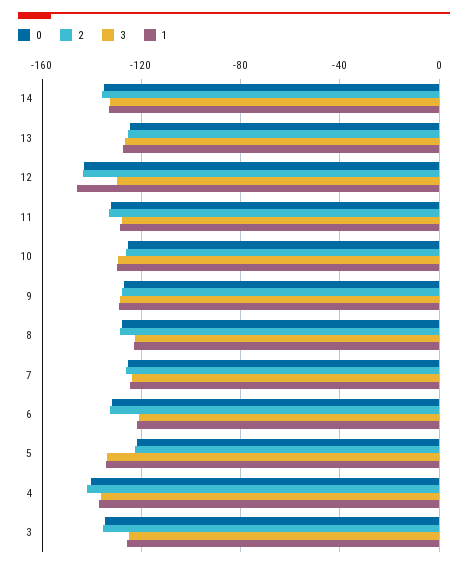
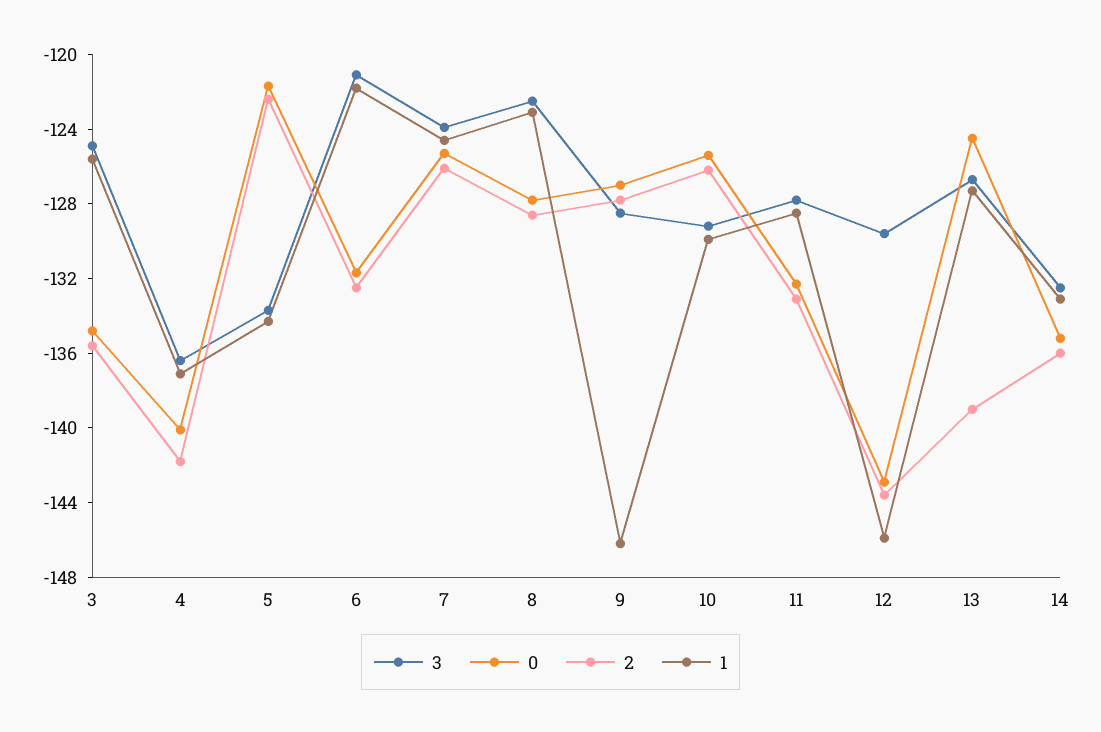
2, 13: -125 -> -139
1, 9: -130 -> -146

